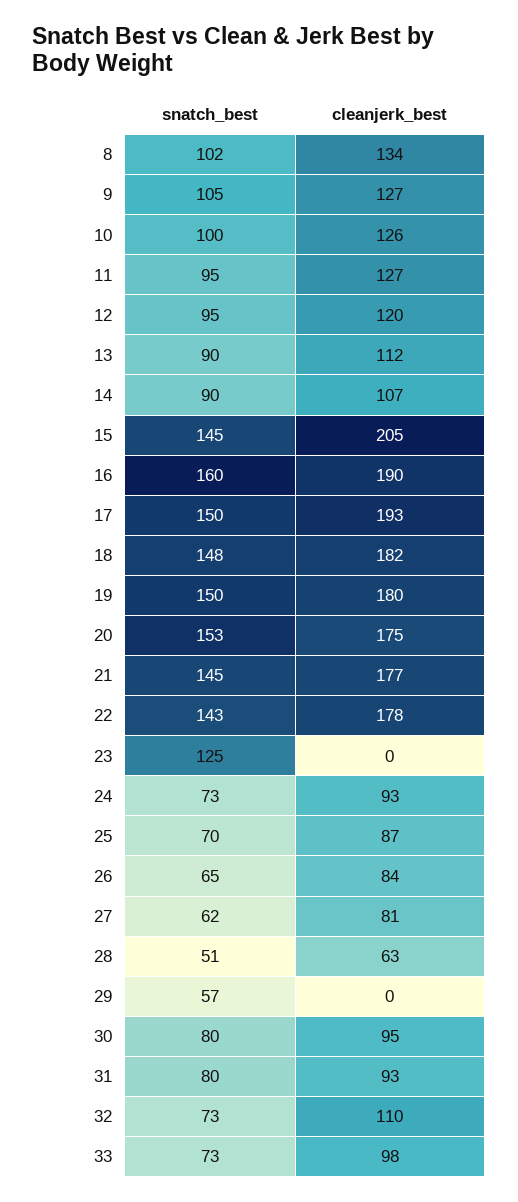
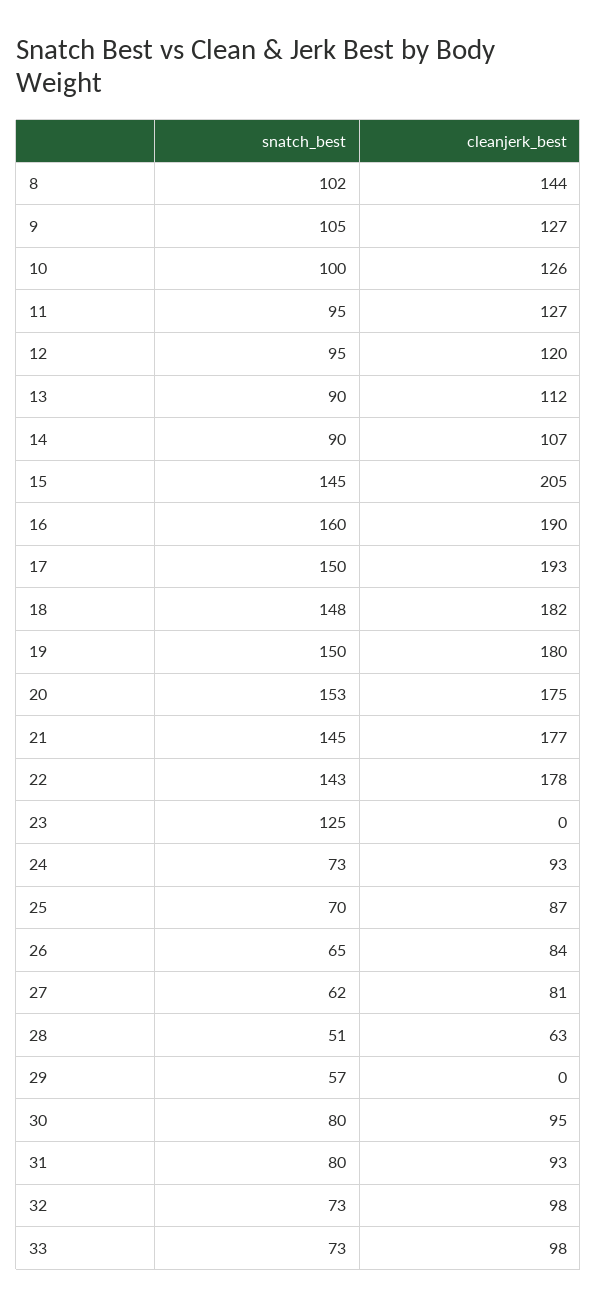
cleanjerk_best, 8: 134 -> 144
cleanjerk_best, 32: 110 -> 98

